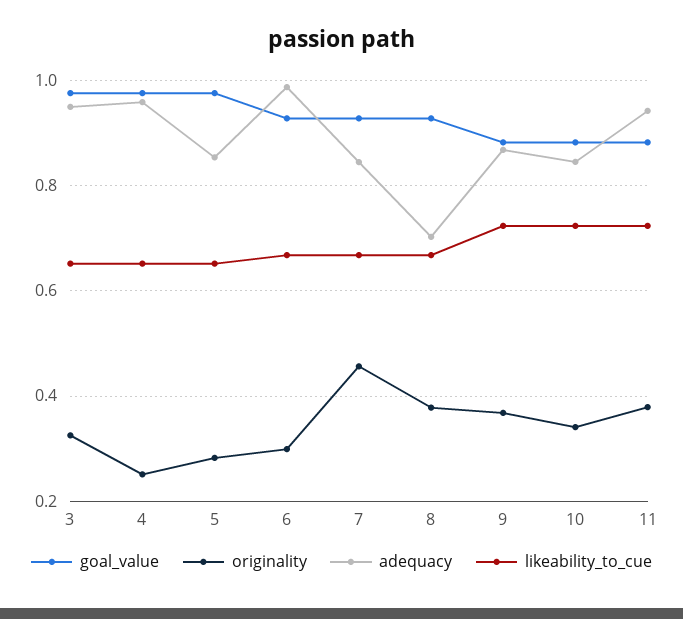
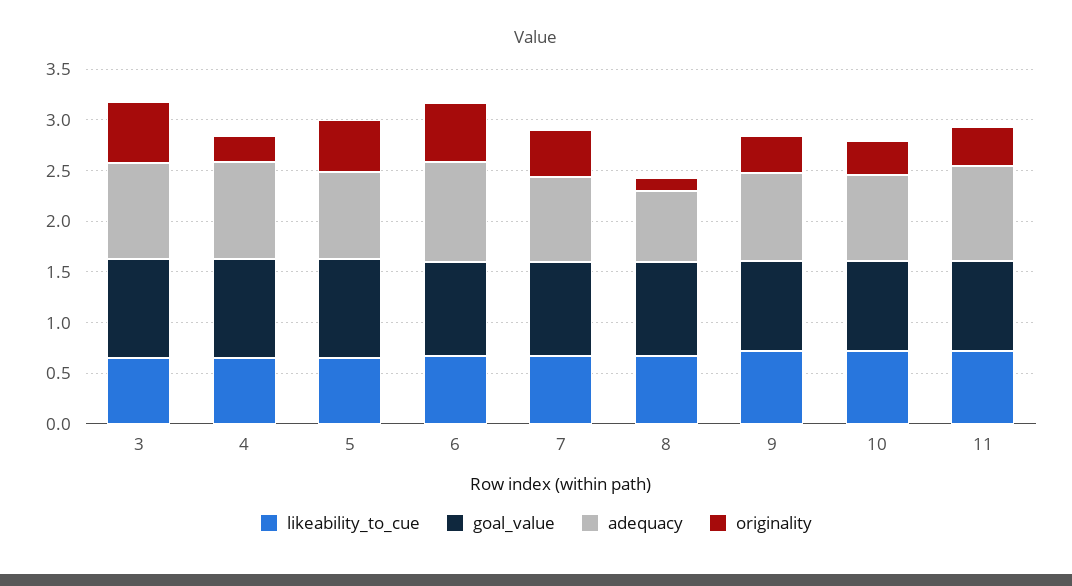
originality, 3: 0.32 -> 0.6
originality, 5: 0.28 -> 0.5
originality, 6: 0.3 -> 0.6
originality, 8: 0.38 -> 0.1

